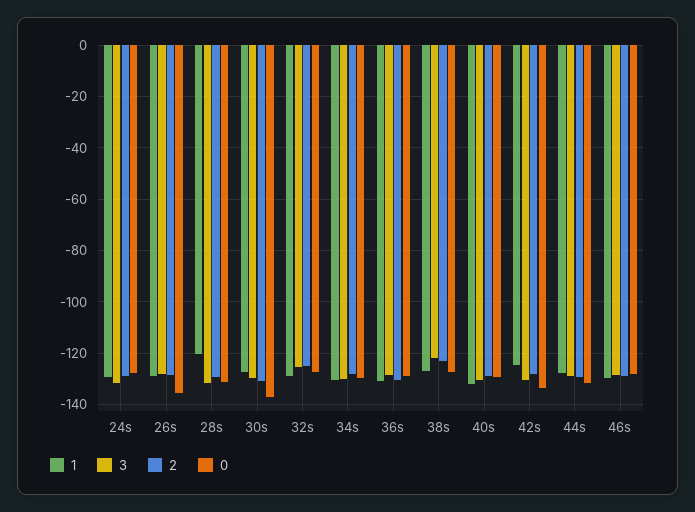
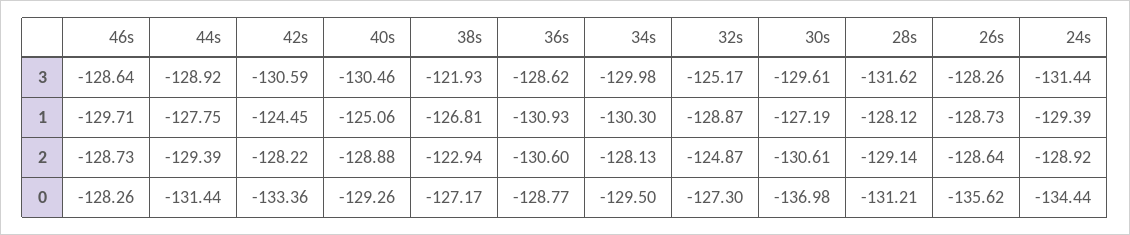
0, 24s: -127.5 -> -134.44
1, 28s: -120 -> -128.12
1, 40s: -132.5 -> -125.06

